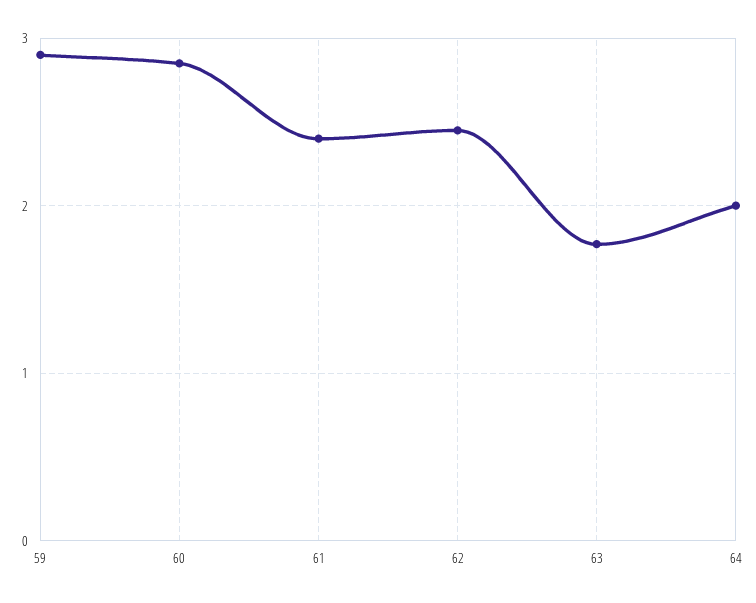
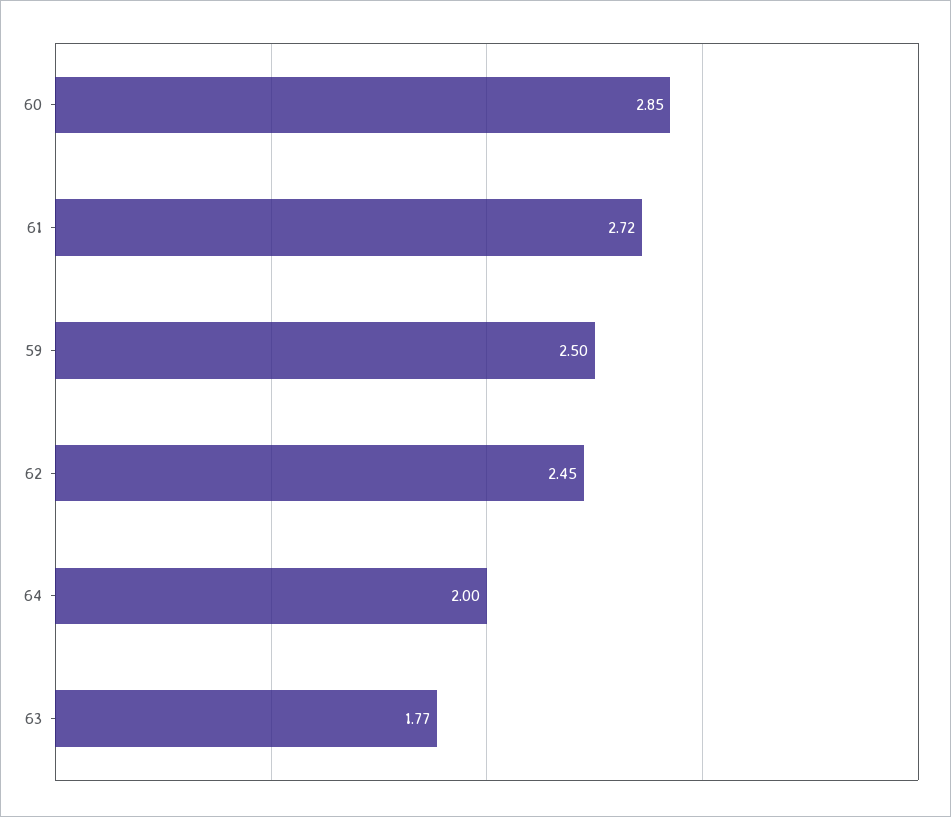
59: 2.9 -> 2.5
61: 2.4 -> 2.72

